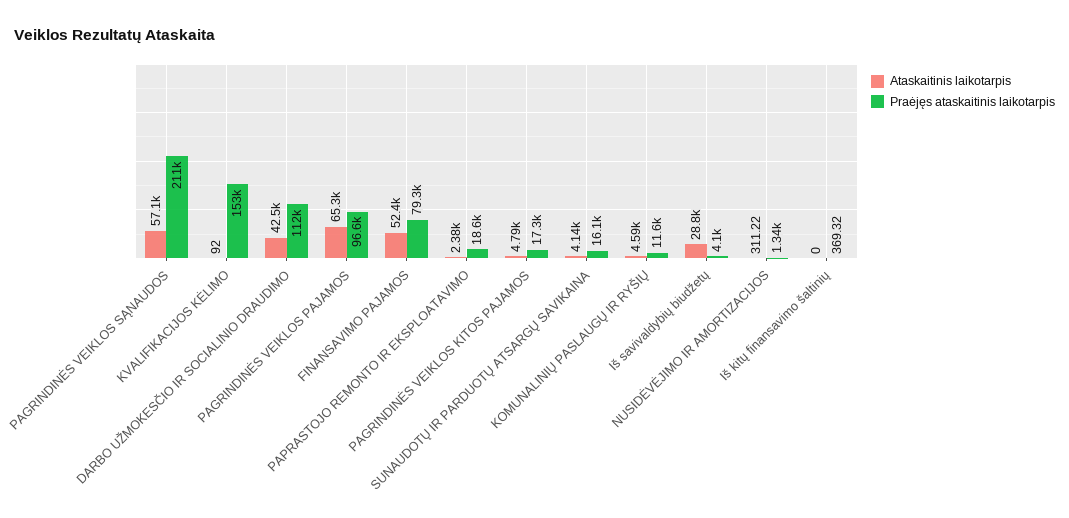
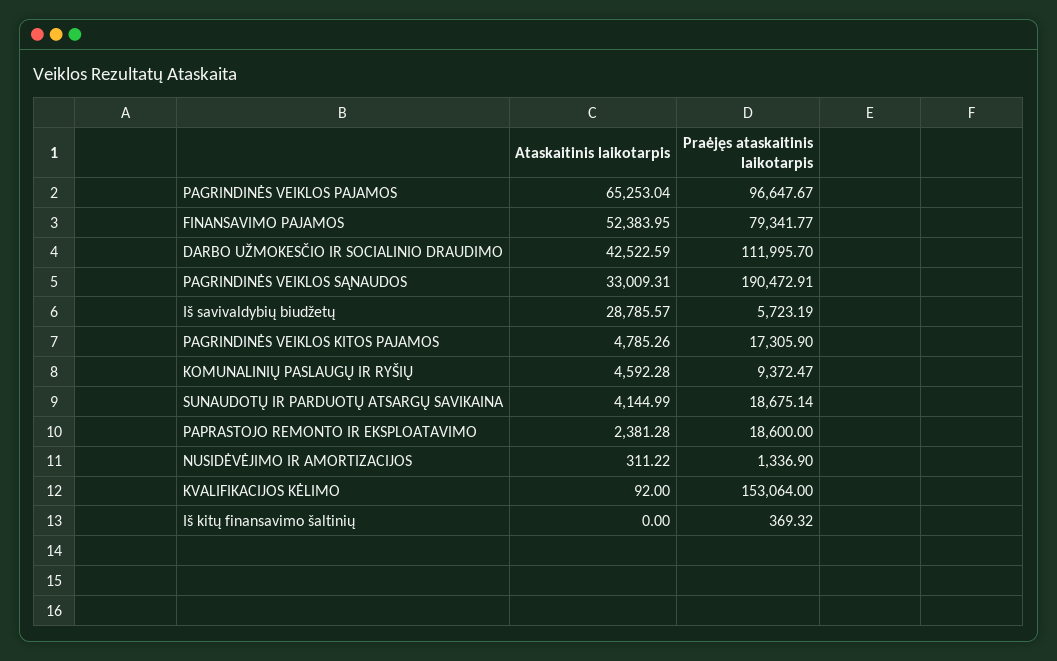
Ataskaitinis laikotarpis, PAGRINDINĖS VEIKLOS SĄNAUDOS: 57100 -> 33009.31
Praėjęs ataskaitinis laikotarpis, PAGRINDINĖS VEIKLOS SĄNAUDOS: 211000 -> 190472.91
Praėjęs ataskaitinis laikotarpis, SUNAUDOTŲ IR PARDUOTŲ ATSARGŲ SAVIKAINA: 16100 -> 18675.14
Praėjęs ataskaitinis laikotarpis, KOMUNALINIŲ PASLAUGŲ IR RYŠIŲ: 11600 -> 9372.47
Praėjęs ataskaitinis laikotarpis, Iš savivaldybių biudžetų: 4100 -> 5723.19

